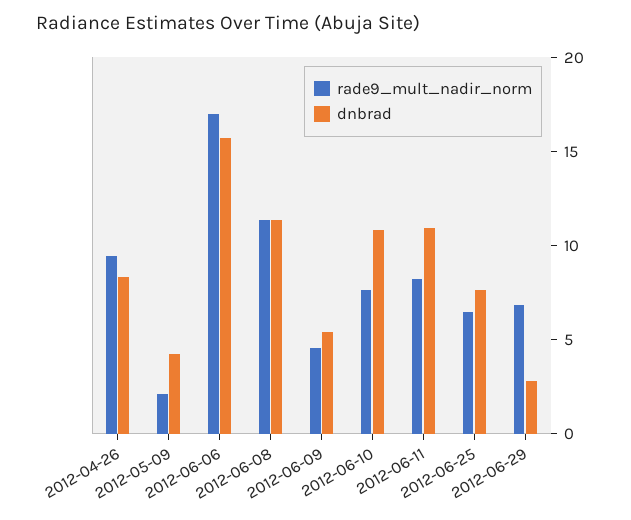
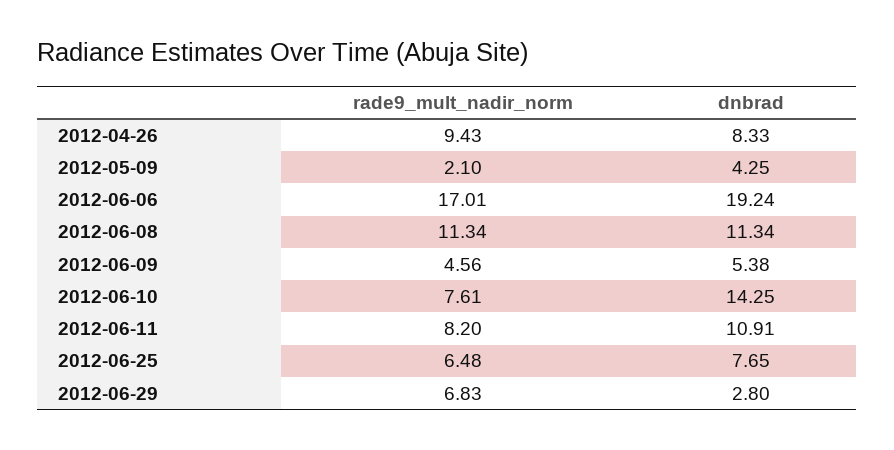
dnbrad, 2012-06-06: 16 -> 19.24
dnbrad, 2012-06-10: 11 -> 14.25

